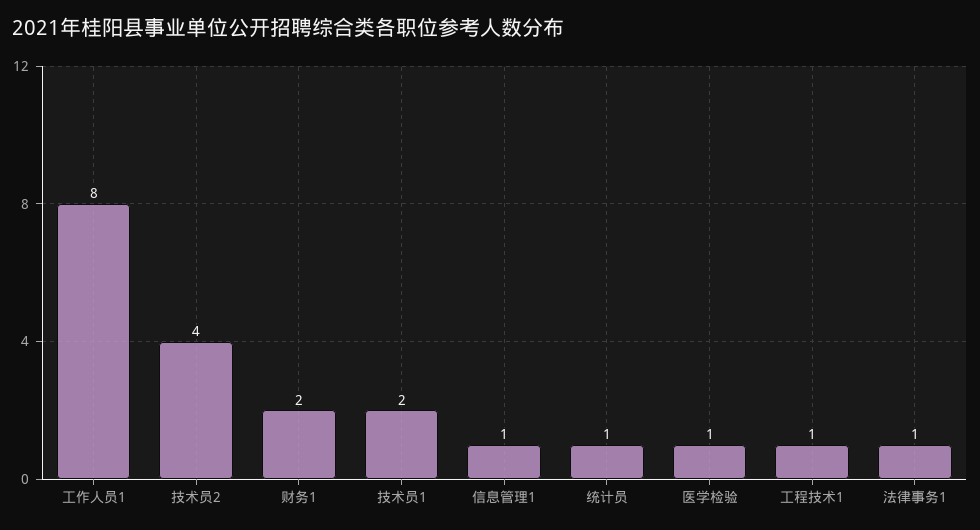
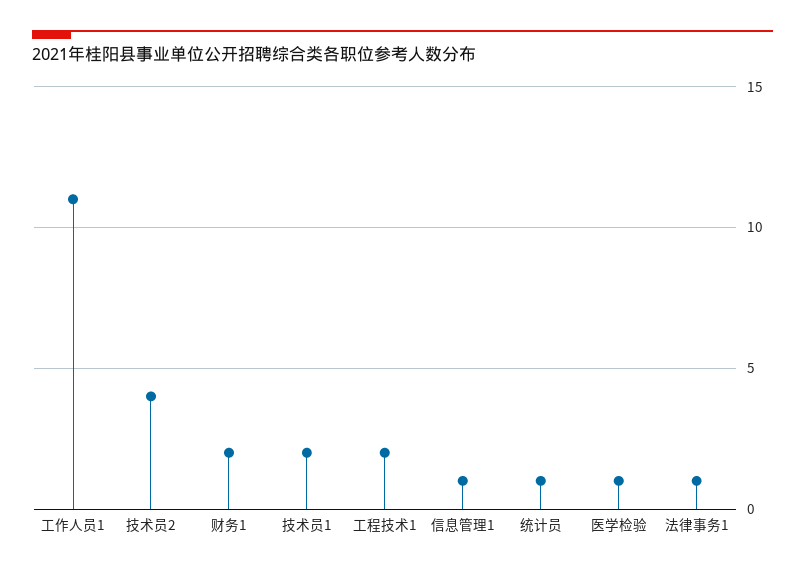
工作人员1: 8 -> 11
工程技术1: 1 -> 2

